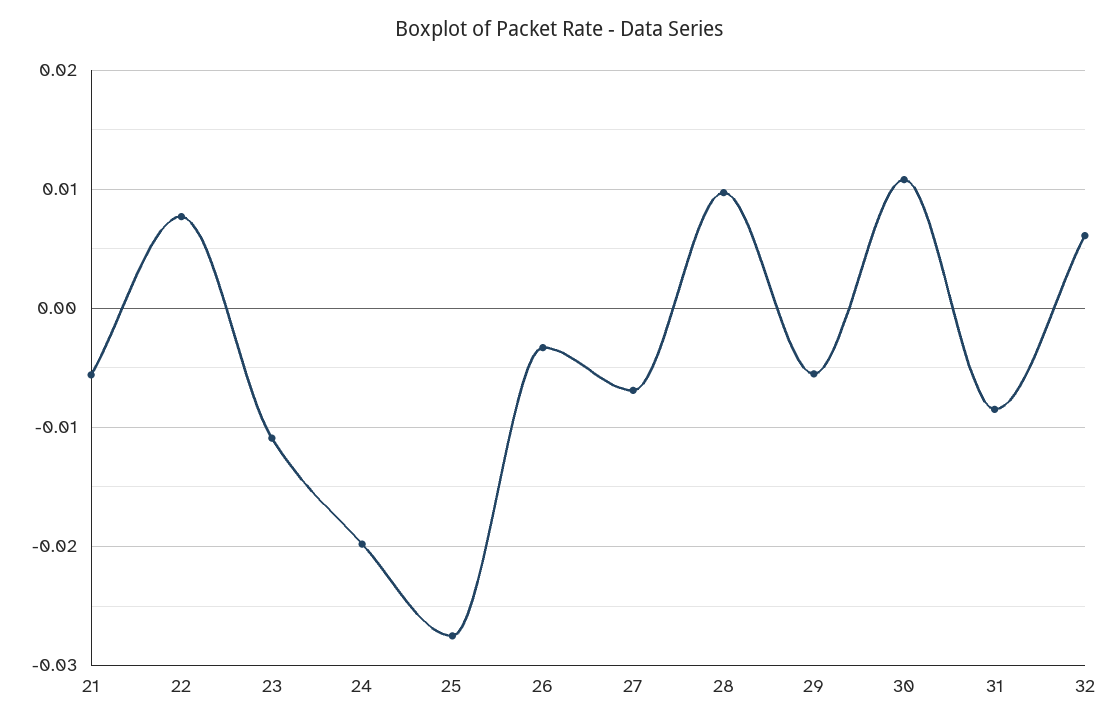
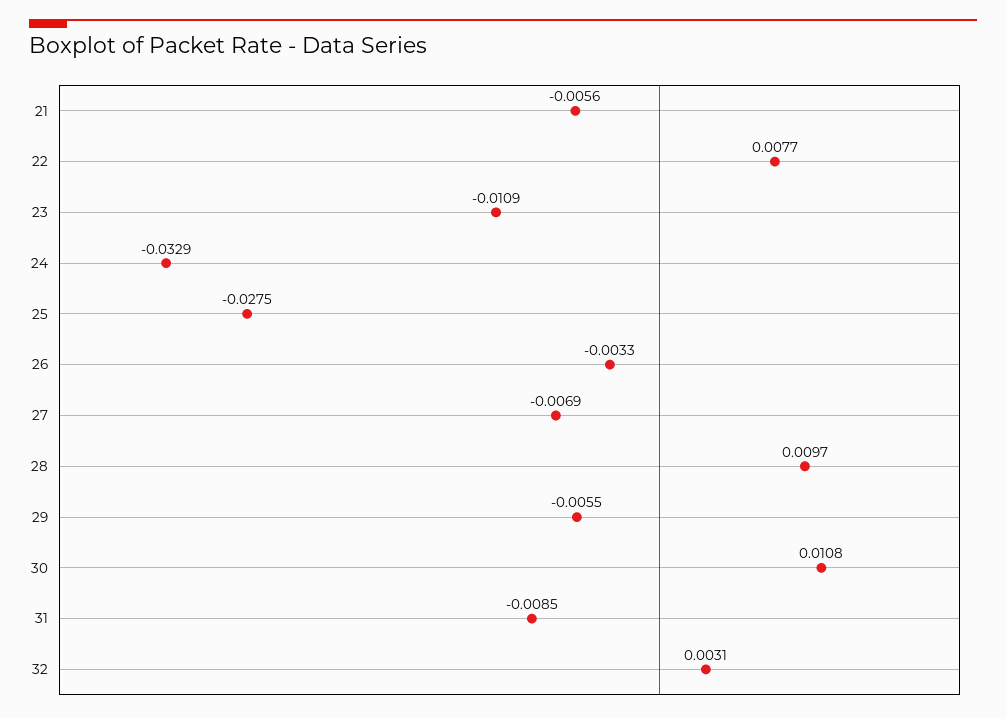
24: -0.02 -> -0.0329
32: 0.006 -> 0.0031

